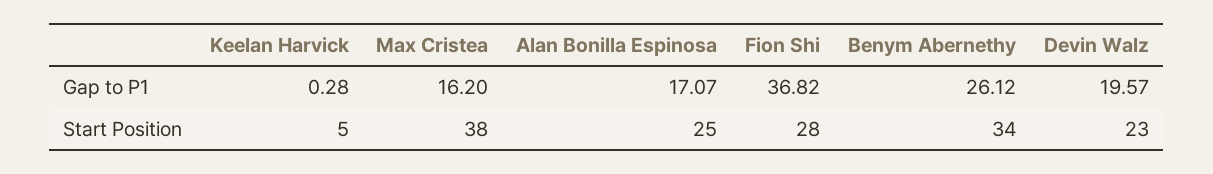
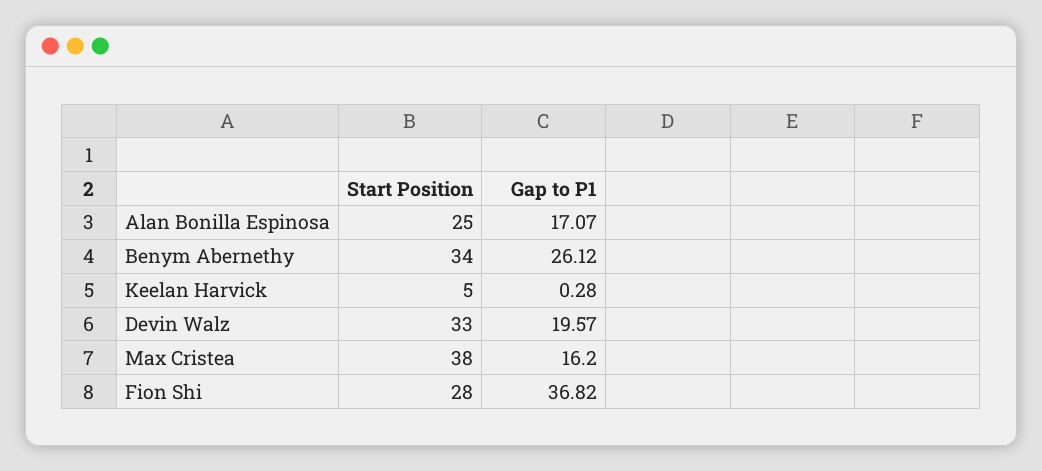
Devin Walz, Start Position: 23 -> 33

